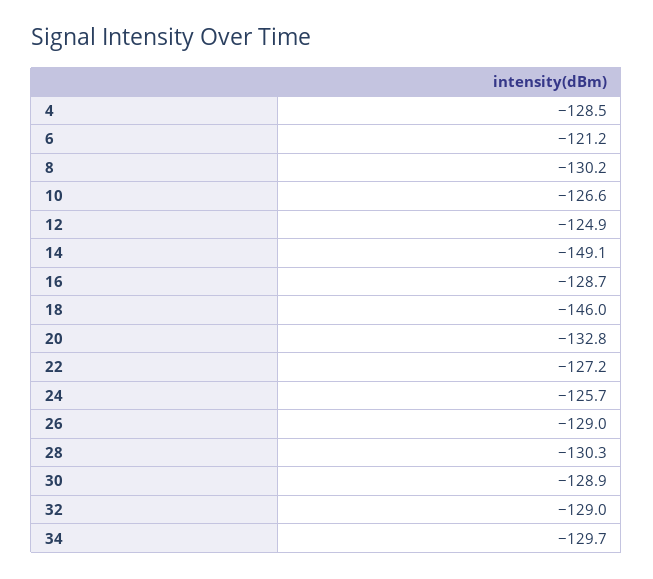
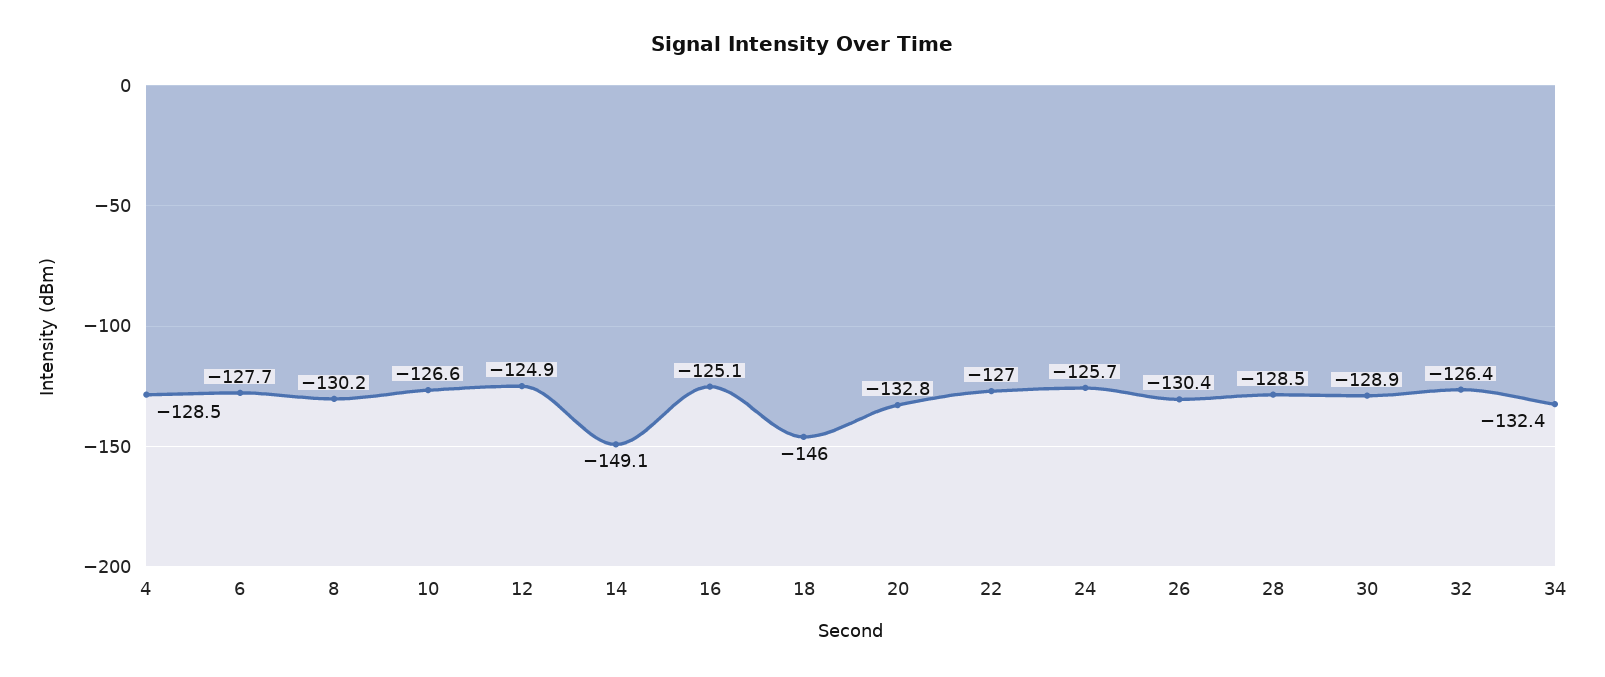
6: -121.2 -> -127.7
16: -128.7 -> -125.1
22: -127.2 -> -127
26: -129 -> -130.4
28: -130.3 -> -128.5
32: -129 -> -126.4
34: -129.7 -> -132.4

